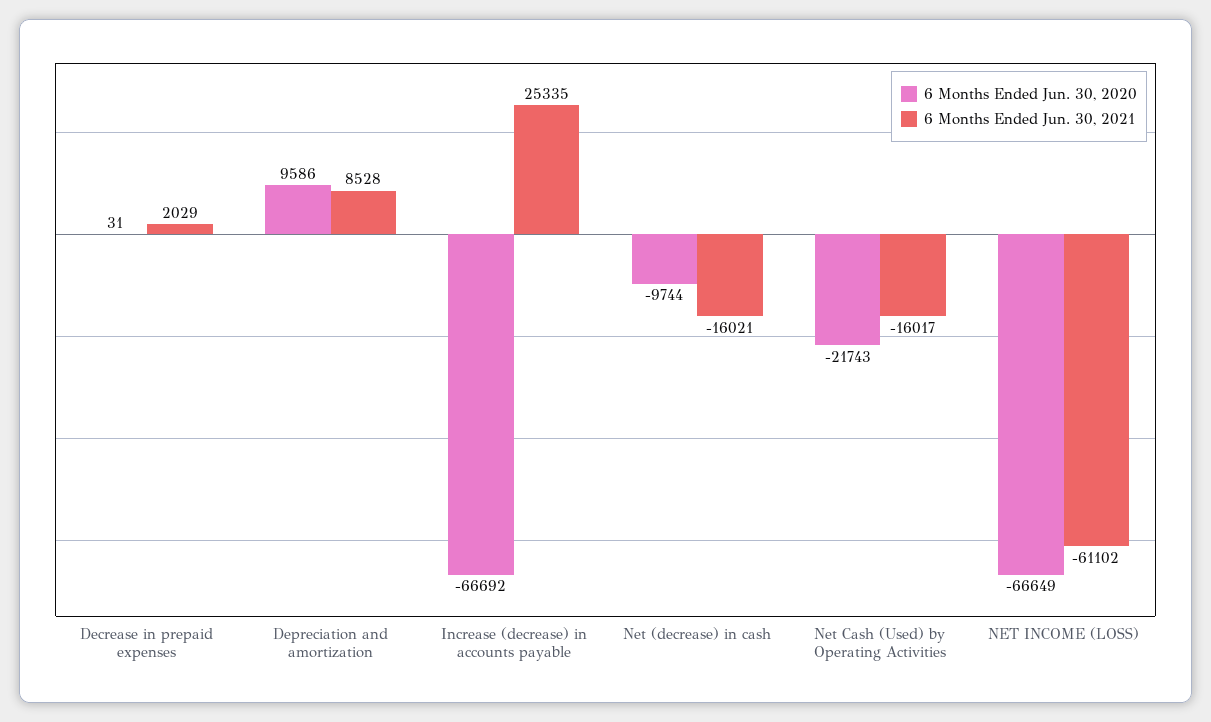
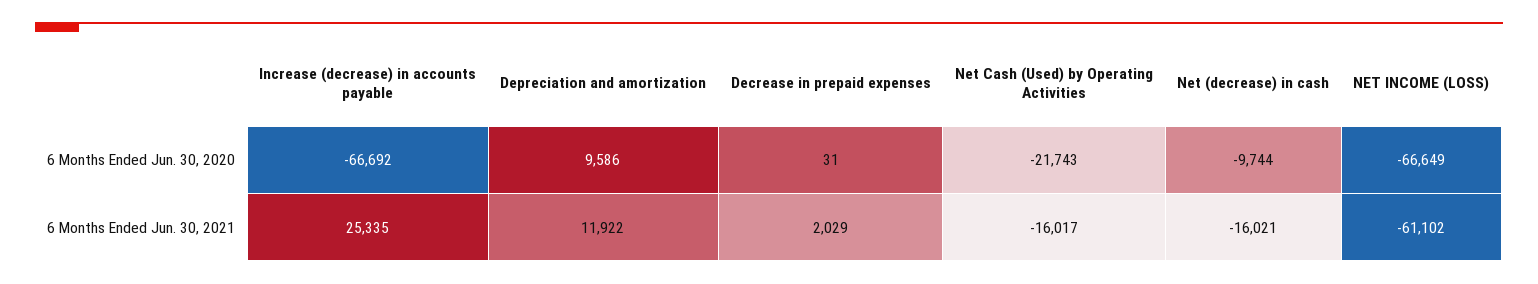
6 Months Ended Jun. 30, 2021, Depreciation and amortization: 8528 -> 11922

